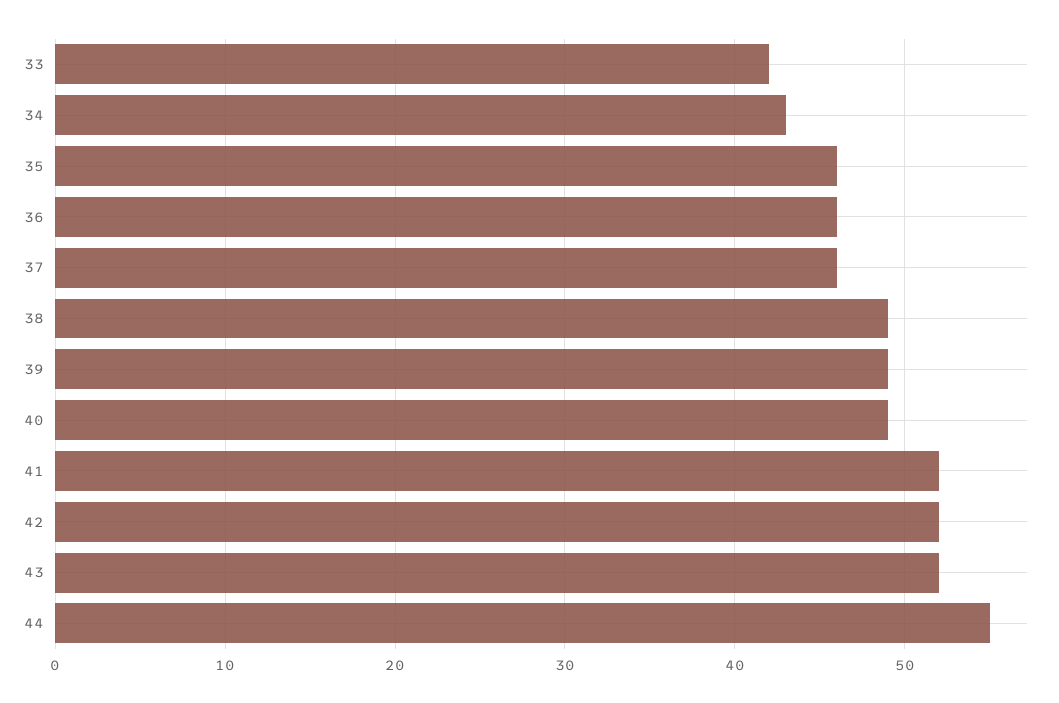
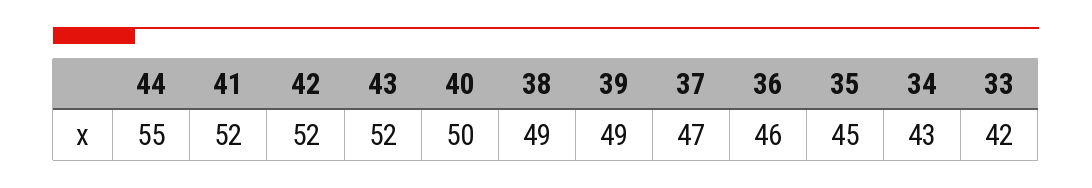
35: 46 -> 45
37: 46 -> 47
40: 49 -> 50

